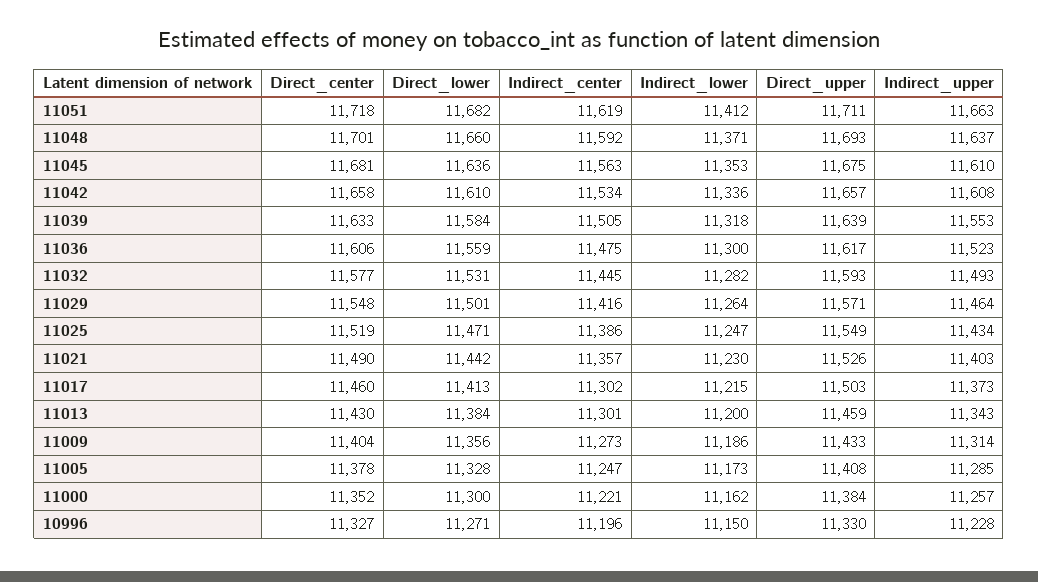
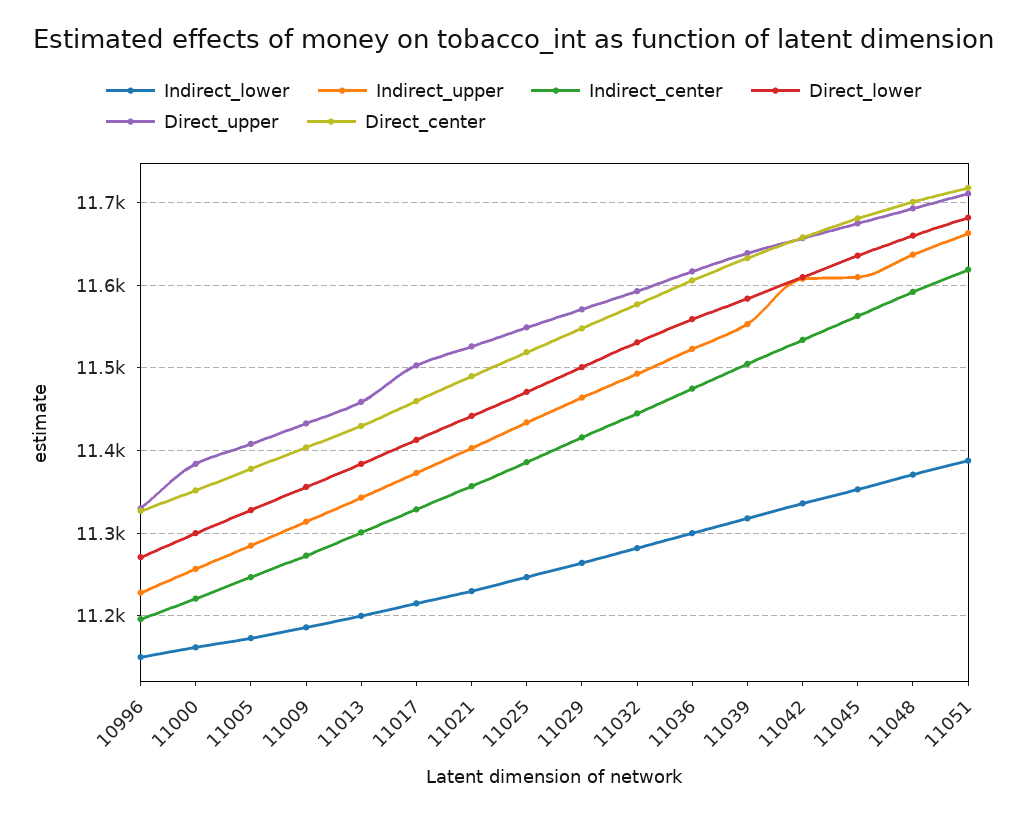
Indirect_lower, 11051: 11412 -> 11390
Indirect_center, 11017: 11302 -> 11330

